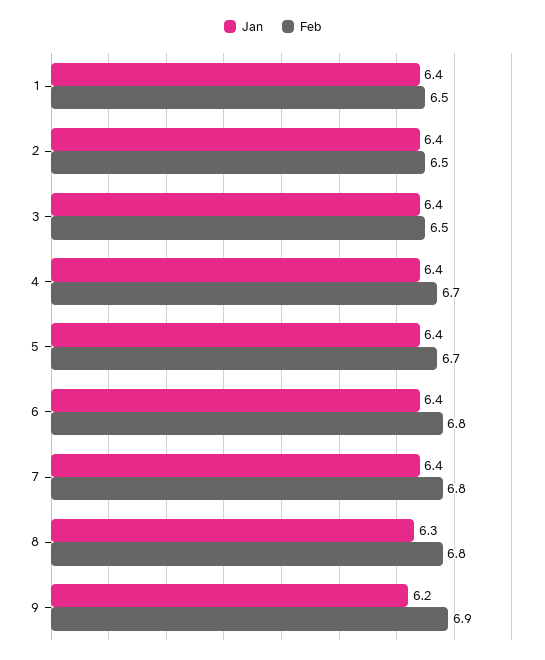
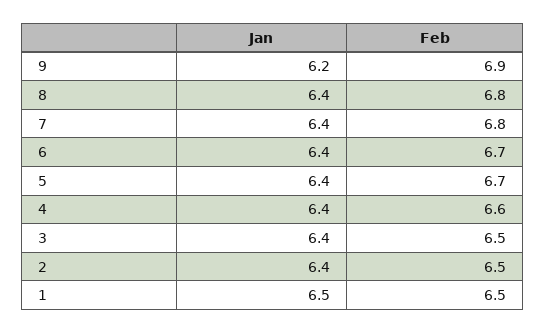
Jan, 1: 6.4 -> 6.5
Feb, 4: 6.7 -> 6.6
Feb, 6: 6.8 -> 6.7
Jan, 8: 6.3 -> 6.4

